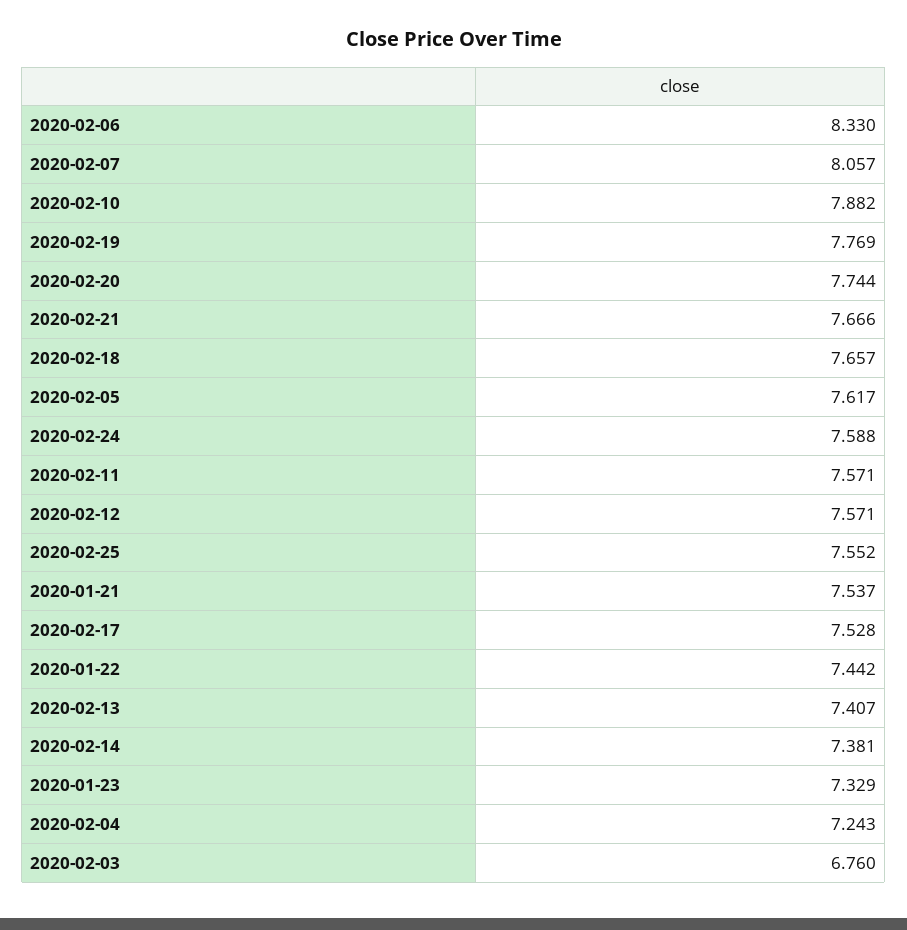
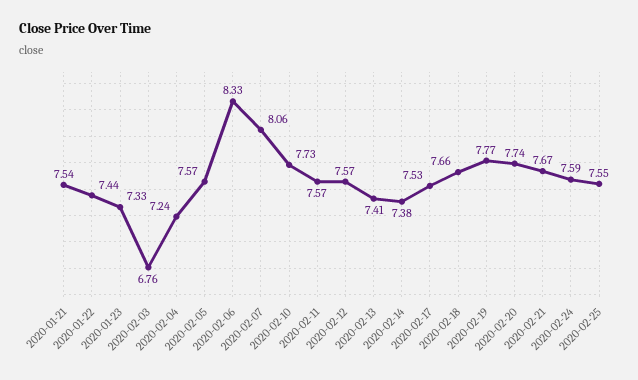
2020-02-10: 7.882 -> 7.73
2020-02-05: 7.617 -> 7.57

